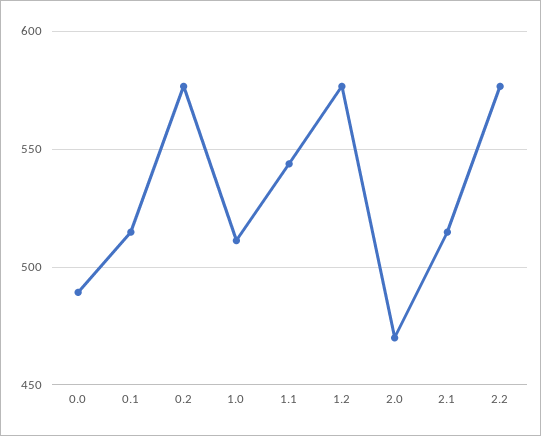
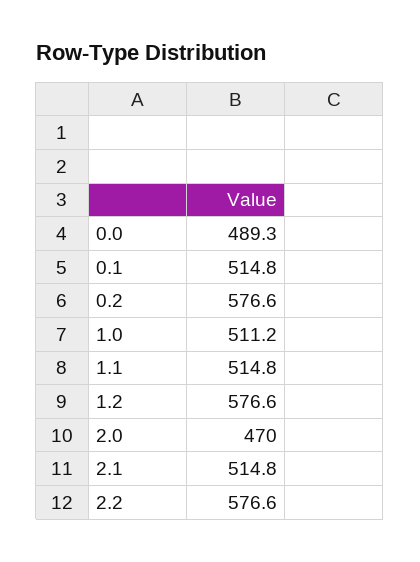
1.1: 545 -> 514.8

